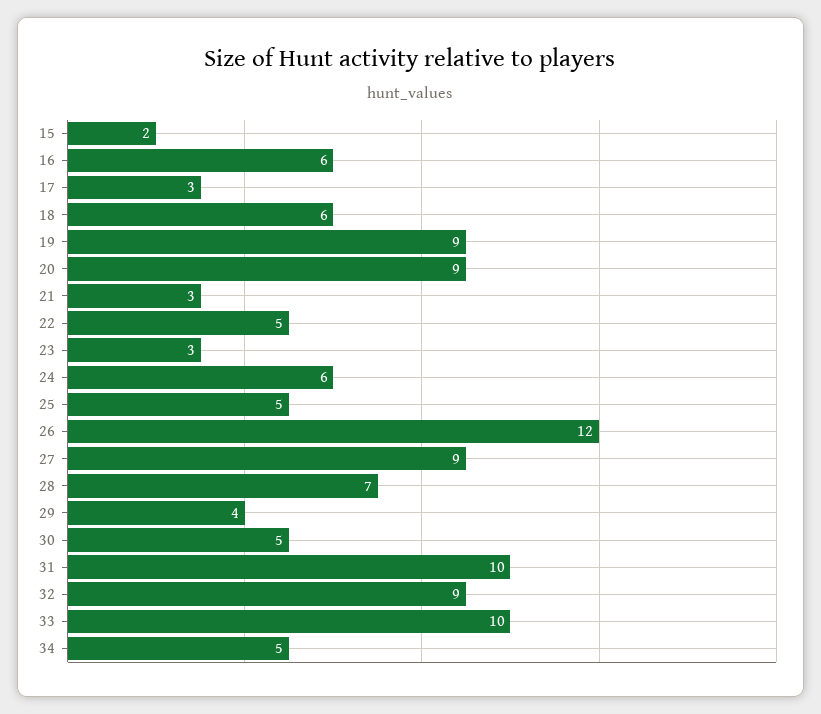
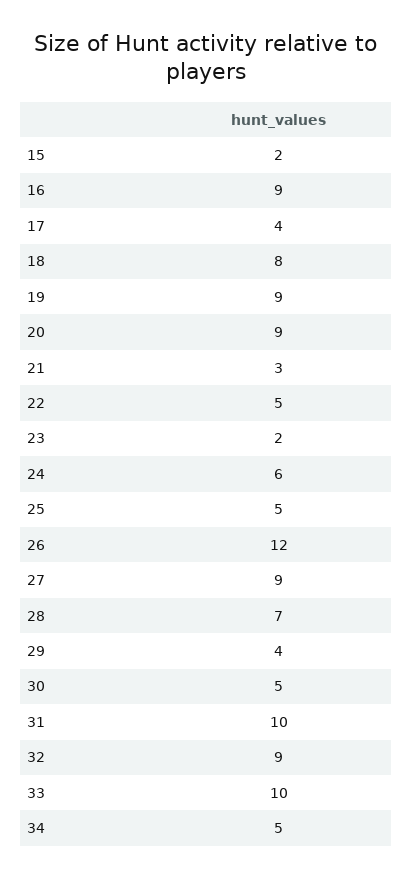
16: 6 -> 9
17: 3 -> 4
18: 6 -> 8
23: 3 -> 2

